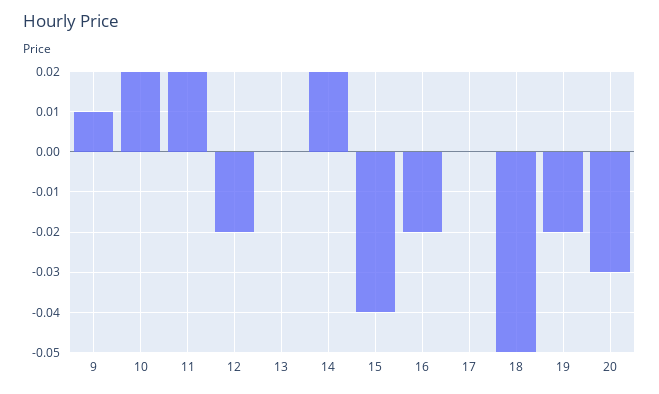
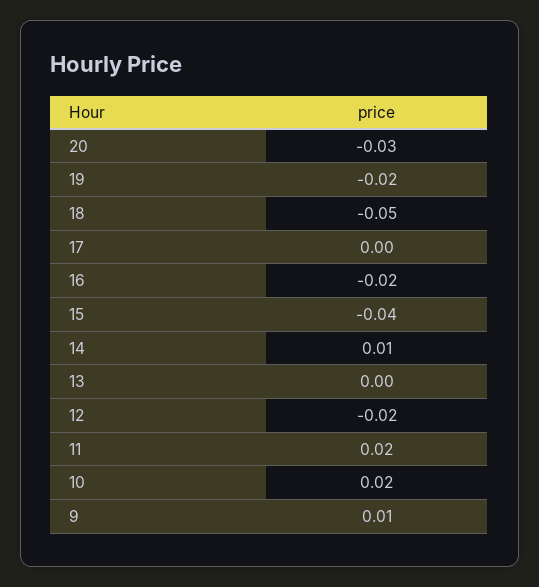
14: 0.02 -> 0.01

